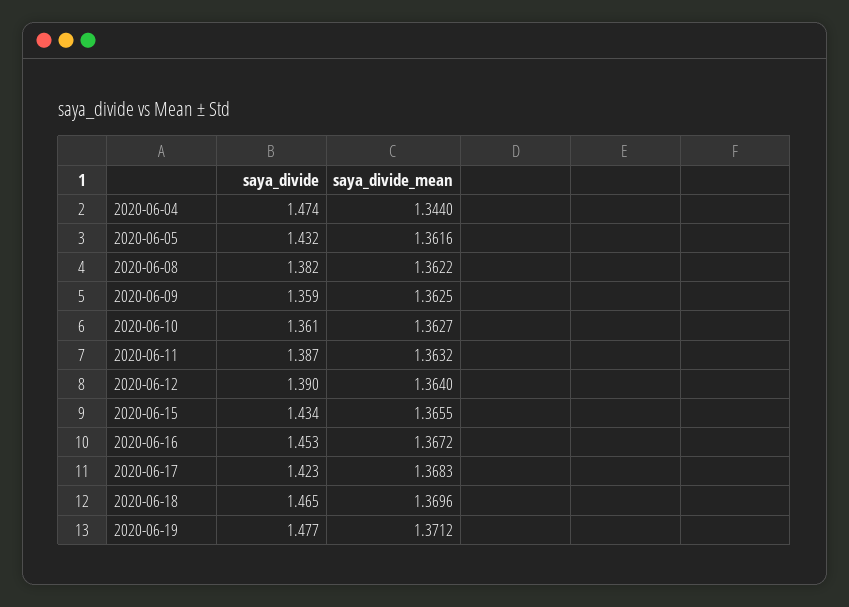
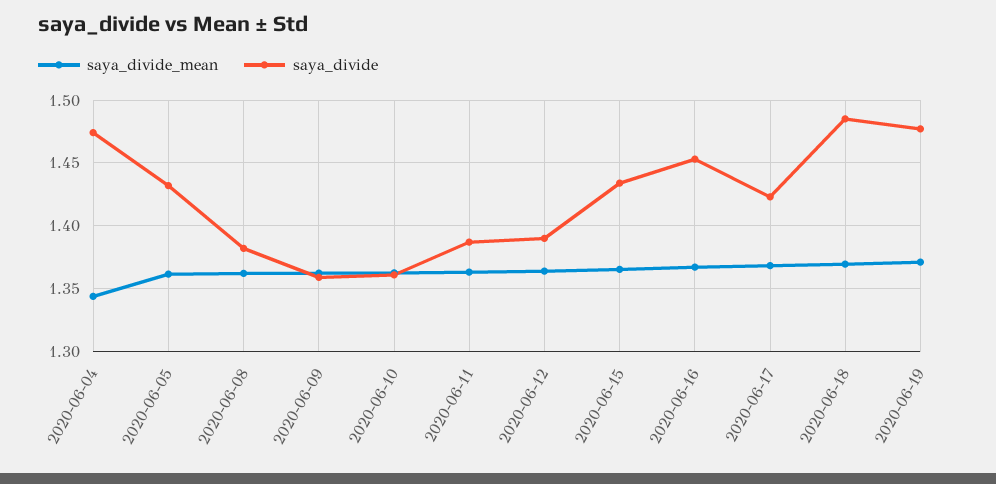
saya_divide, 2020-06-18: 1.465 -> 1.485

